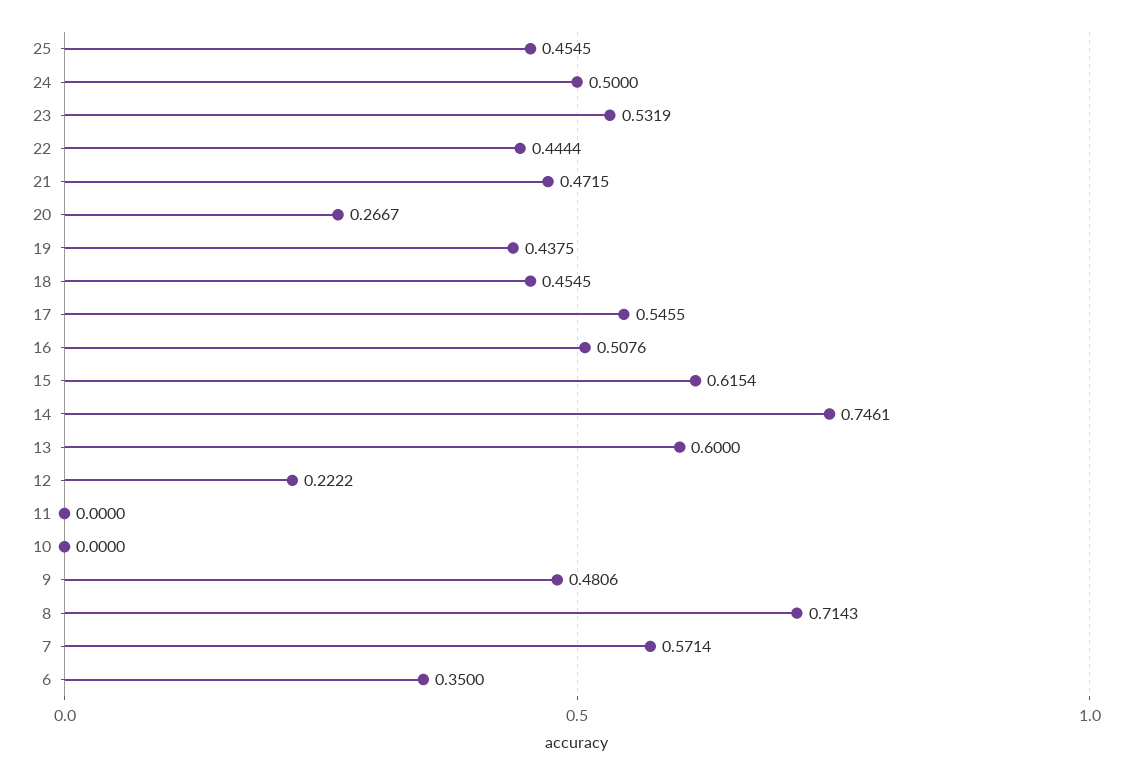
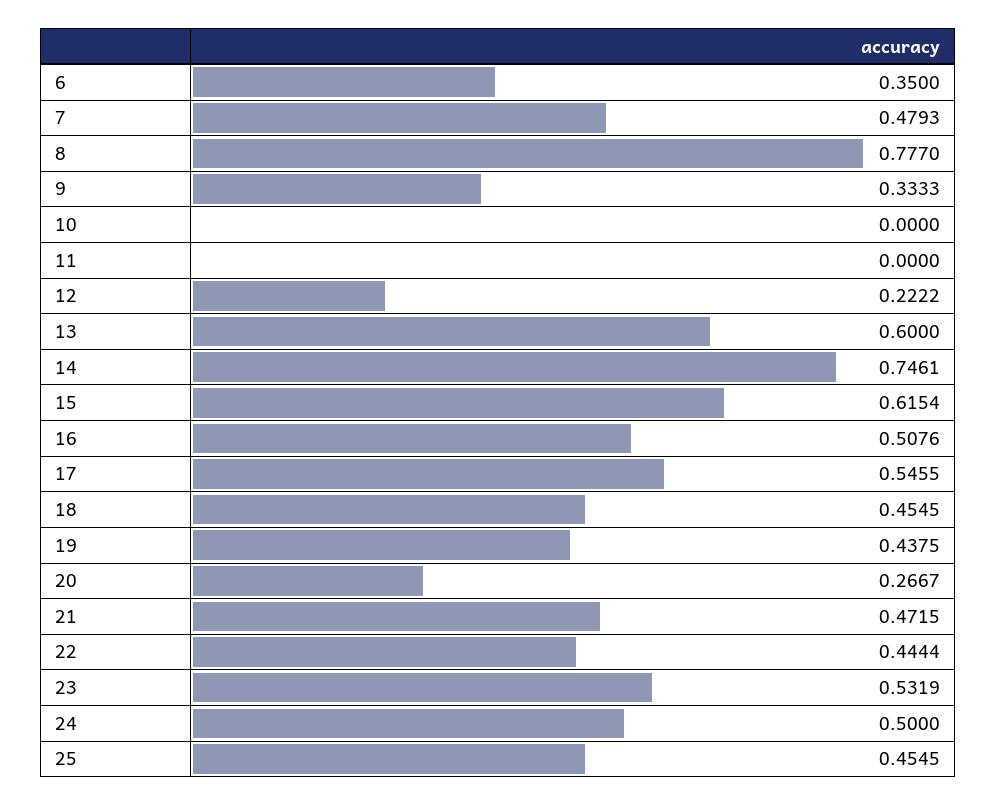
9: 0.4806 -> 0.3333
8: 0.7143 -> 0.777
7: 0.5714 -> 0.4793

